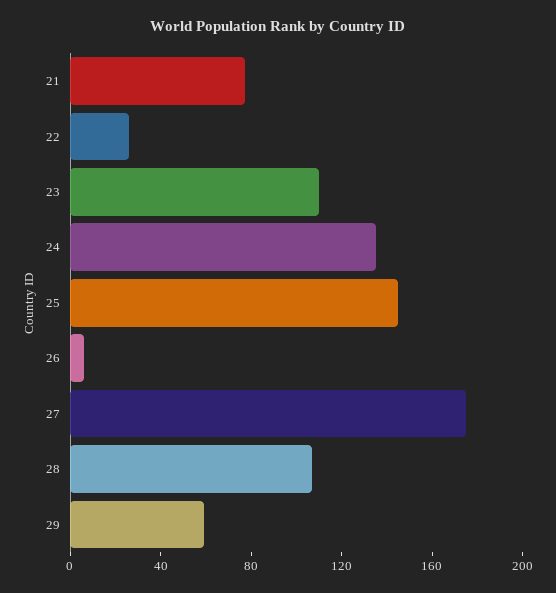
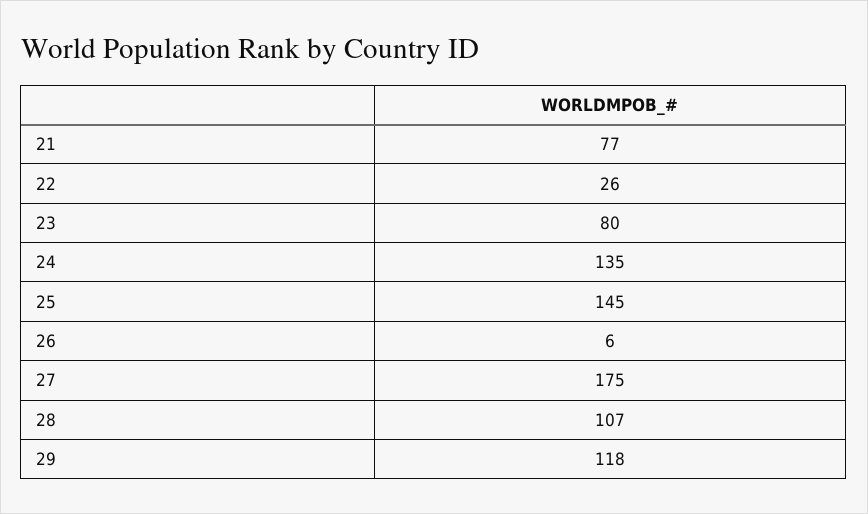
23: 110 -> 80
29: 60 -> 118

